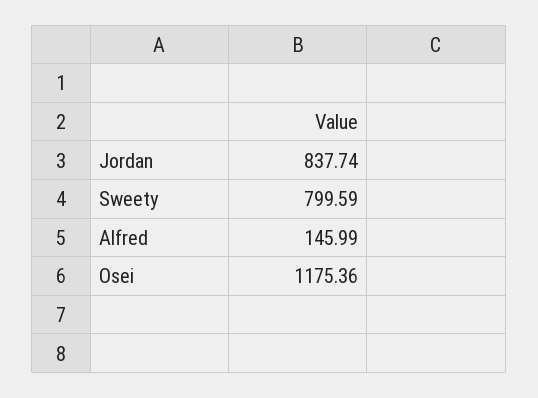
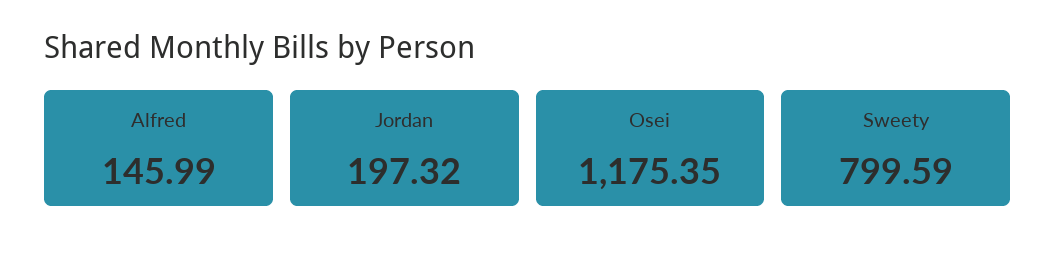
Jordan: 837.74 -> 197.32
Osei: 1175.36 -> 1175.35

